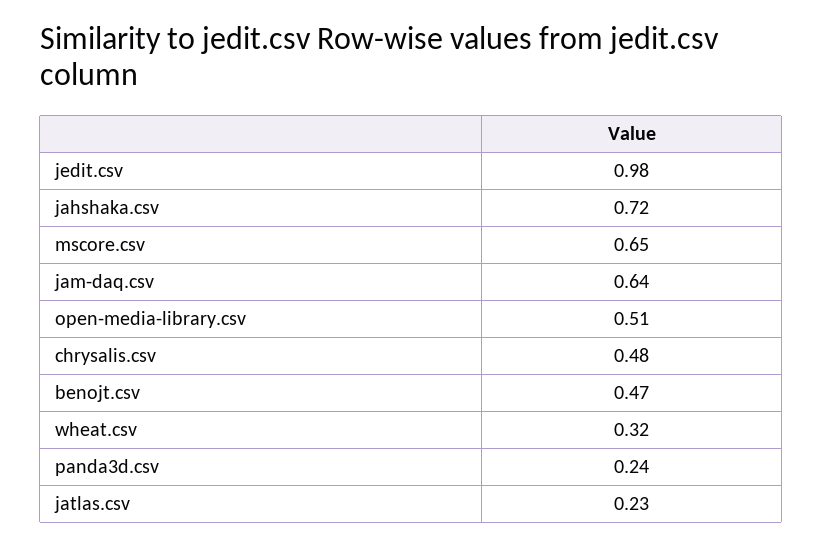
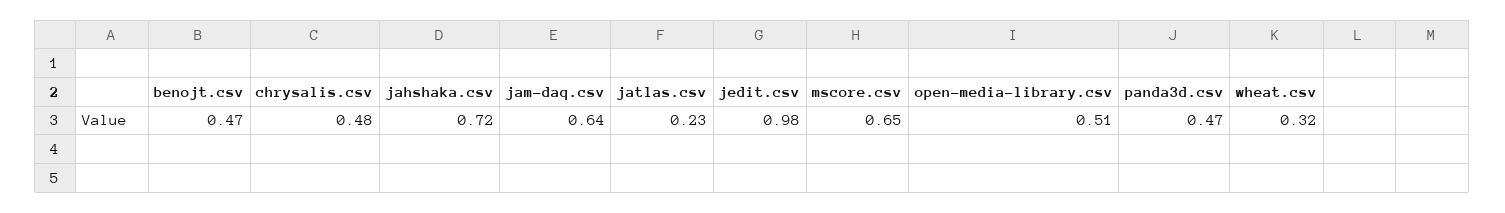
panda3d.csv: 0.24 -> 0.47

